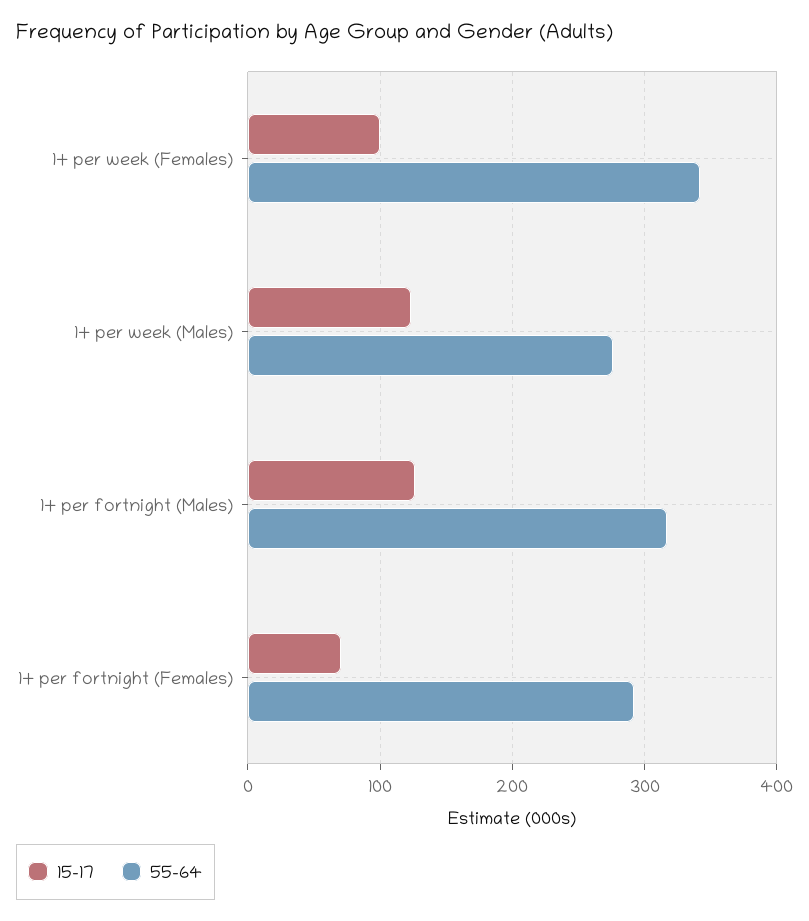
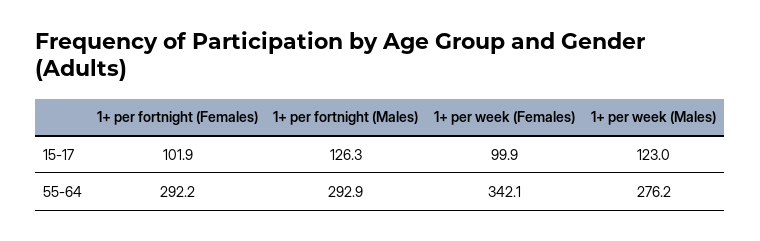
55-64, 1+ per fortnight (Males): 320 -> 292.9
15-17, 1+ per fortnight (Females): 70 -> 101.9

